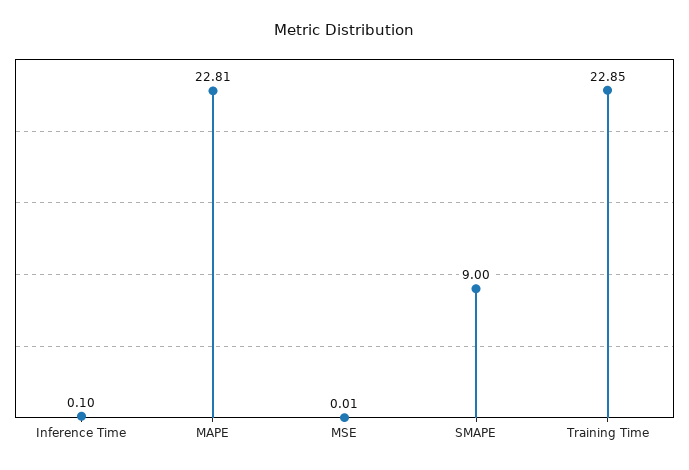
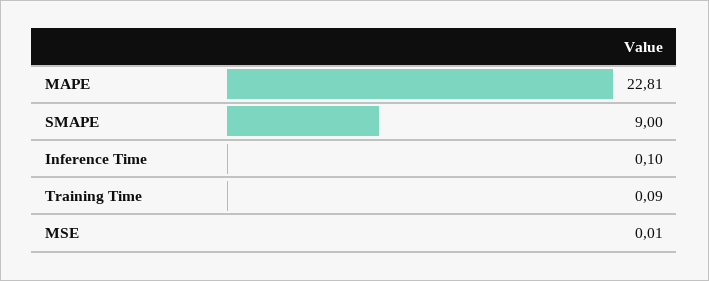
Training Time: 22.85 -> 0.09

